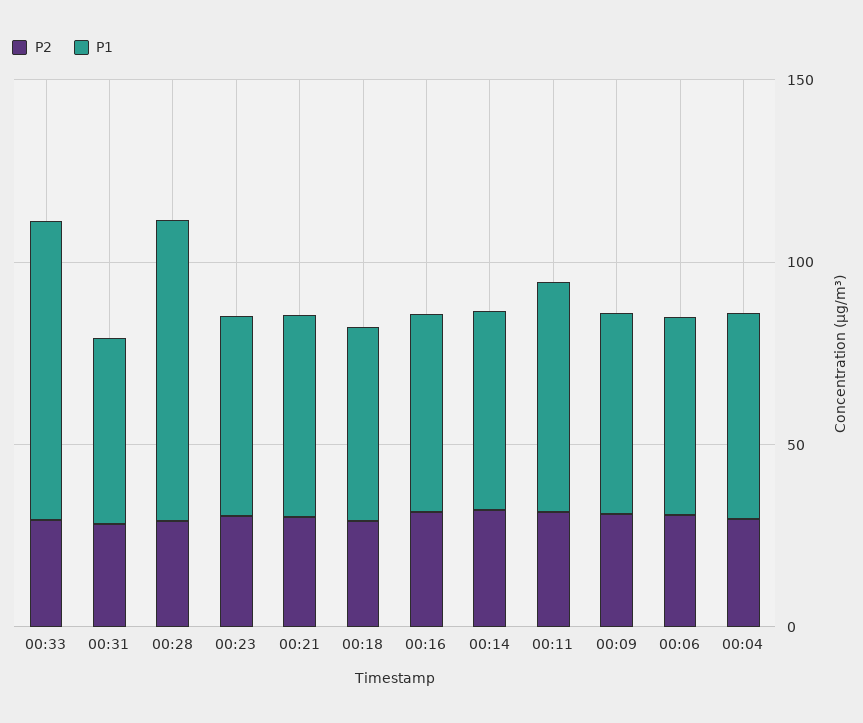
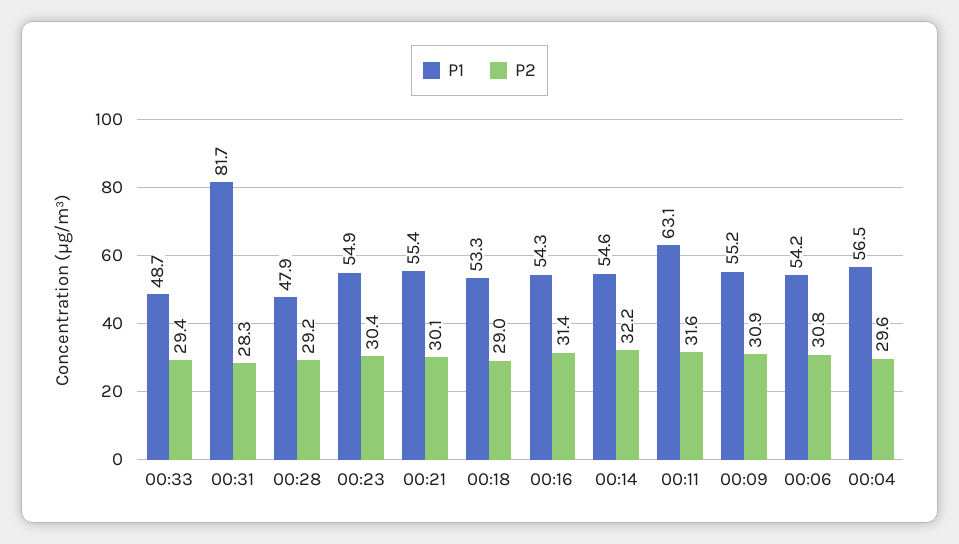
P1, 00:33: 80 -> 48.7
P1, 00:31: 50 -> 81.7
P1, 00:28: 80 -> 47.9

